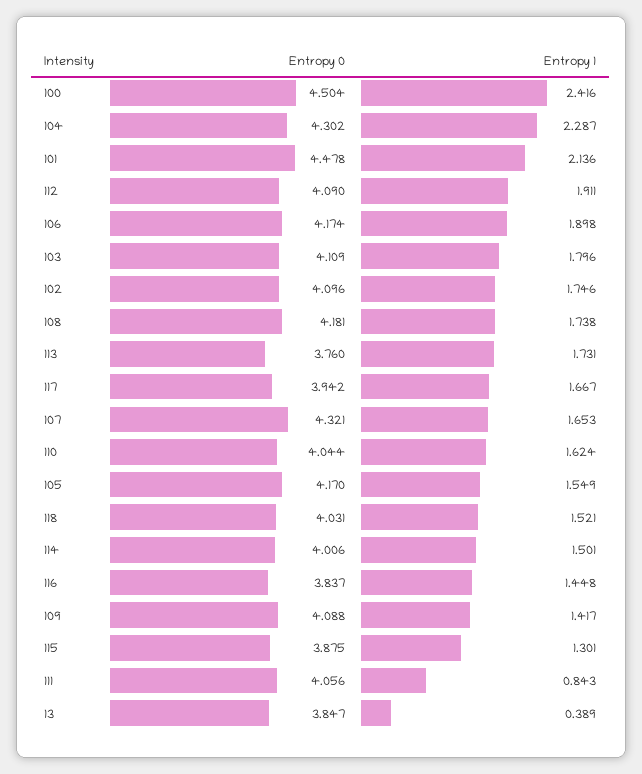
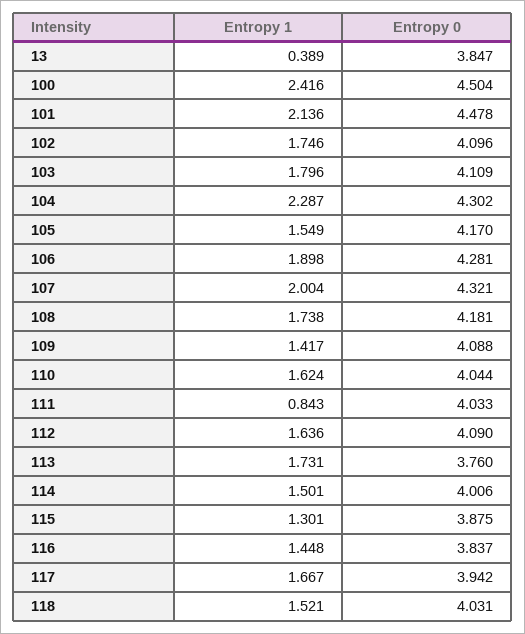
Entropy 1, 112: 1.911 -> 1.636
Entropy 0, 106: 4.174 -> 4.281
Entropy 1, 107: 1.653 -> 2.004
Entropy 0, 111: 4.056 -> 4.033

